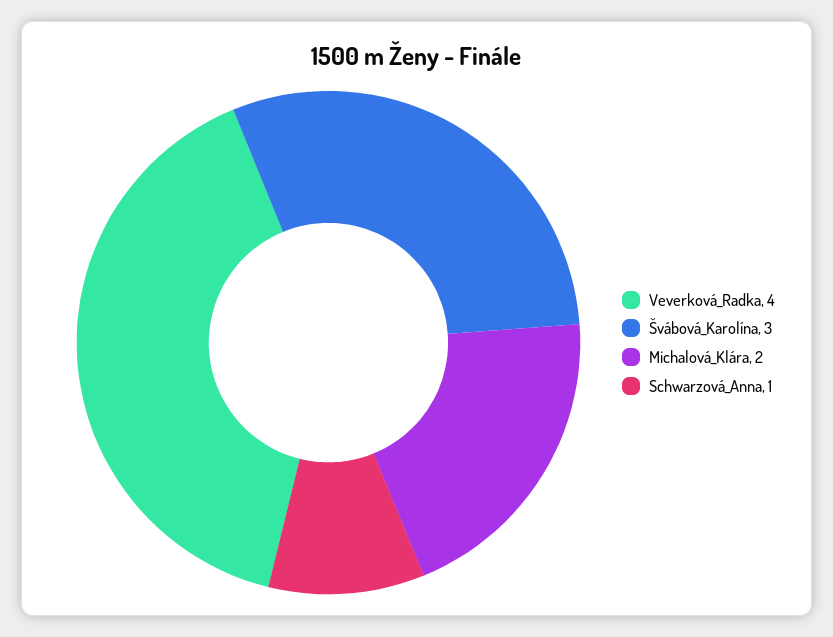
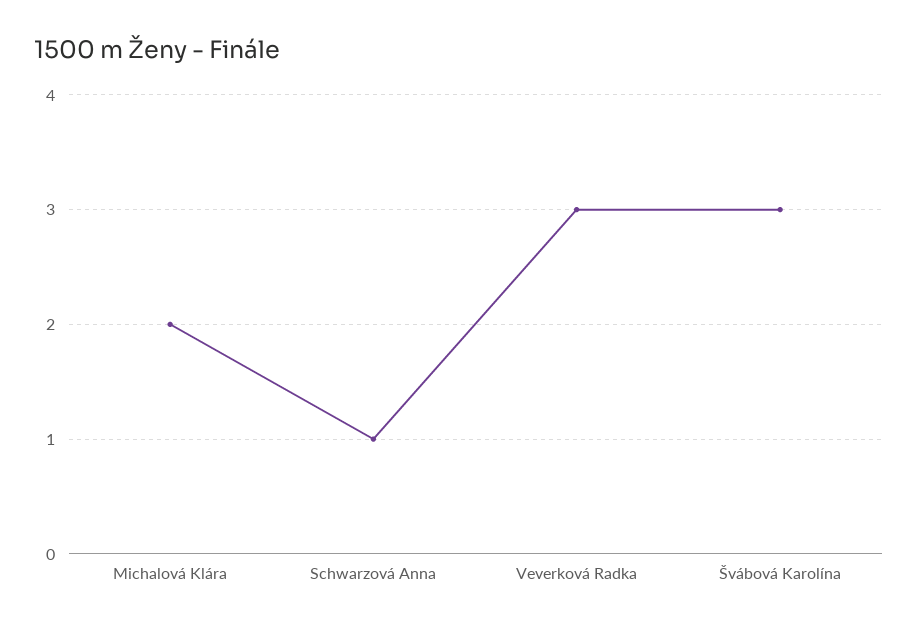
Veverková_Radka: 4 -> 3

